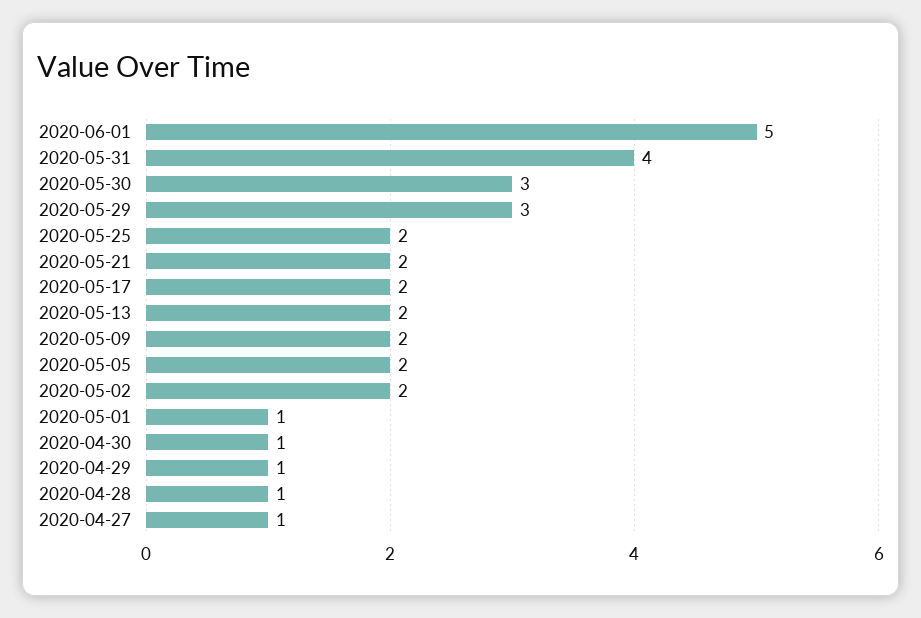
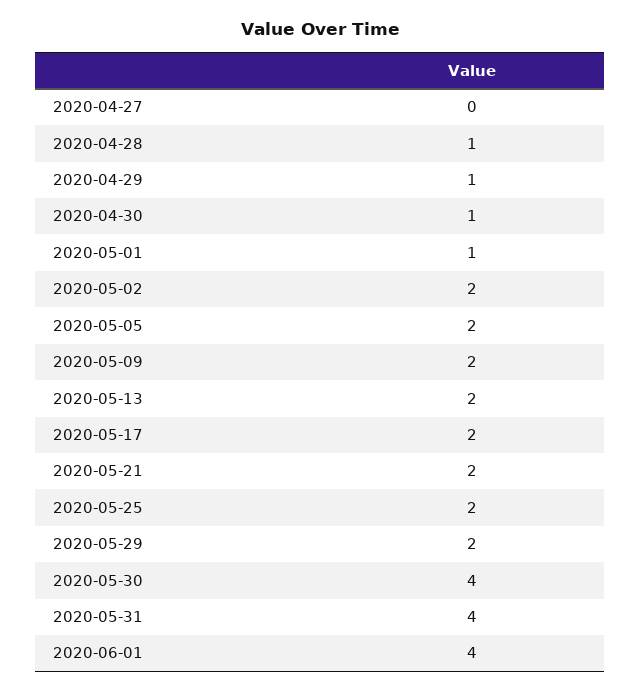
2020-06-01: 5 -> 4
2020-05-30: 3 -> 4
2020-05-29: 3 -> 2
2020-04-27: 1 -> 0

